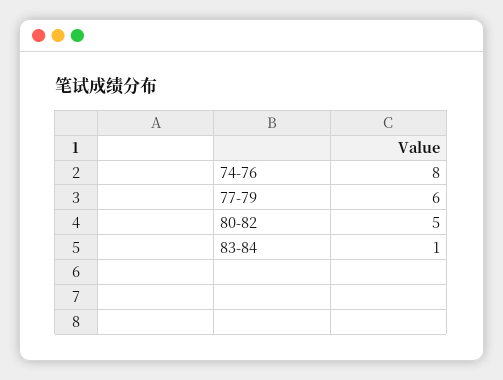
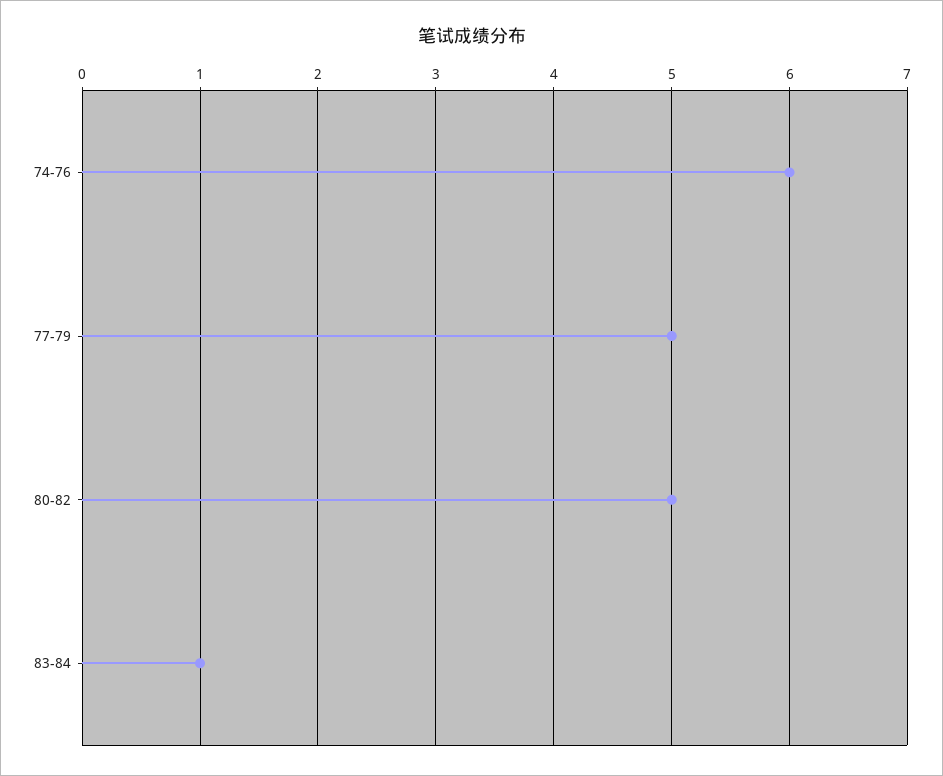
74-76: 8 -> 6
77-79: 6 -> 5

